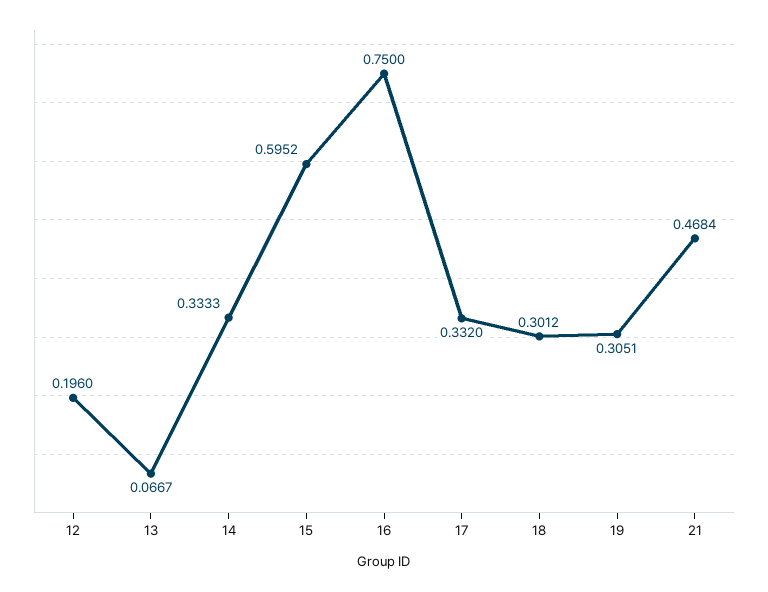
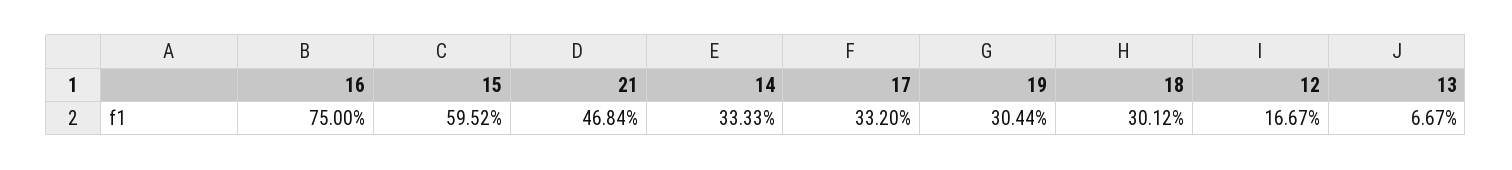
12: 0.196 -> 0.1667
19: 0.3051 -> 0.3044

